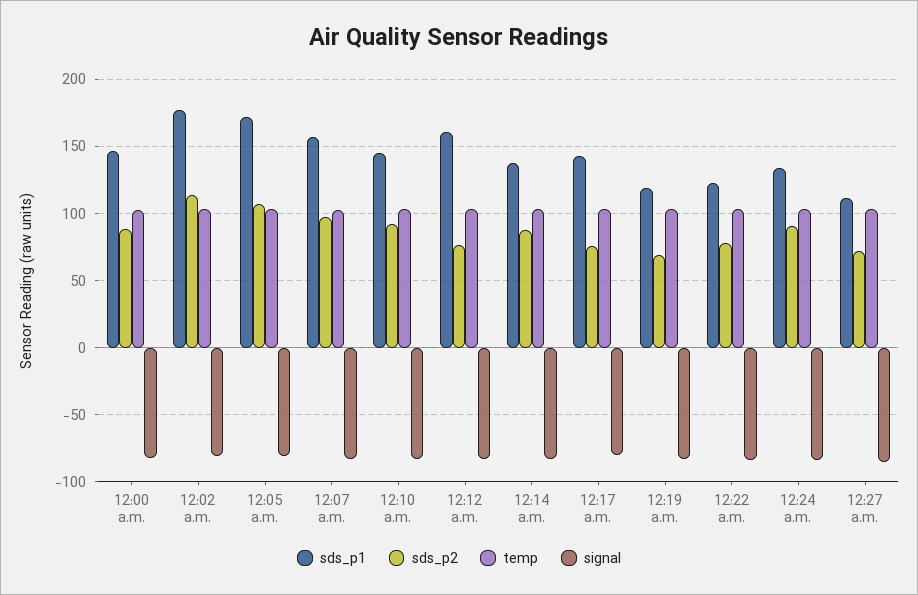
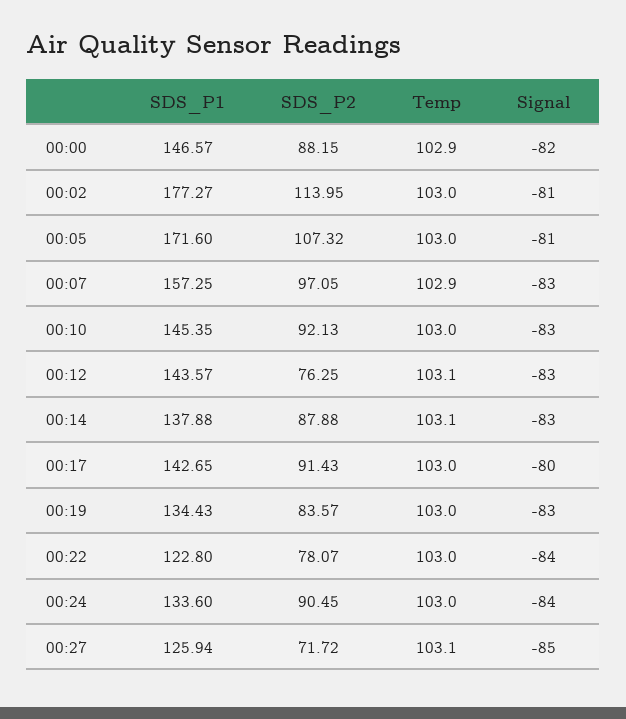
sds_p1, 12:12 a.m.: 160 -> 143.57
sds_p2, 12:17 a.m.: 75 -> 91.43
sds_p1, 12:19 a.m.: 120 -> 134.43
sds_p2, 12:19 a.m.: 70 -> 83.57
sds_p1, 12:27 a.m.: 110 -> 125.94

